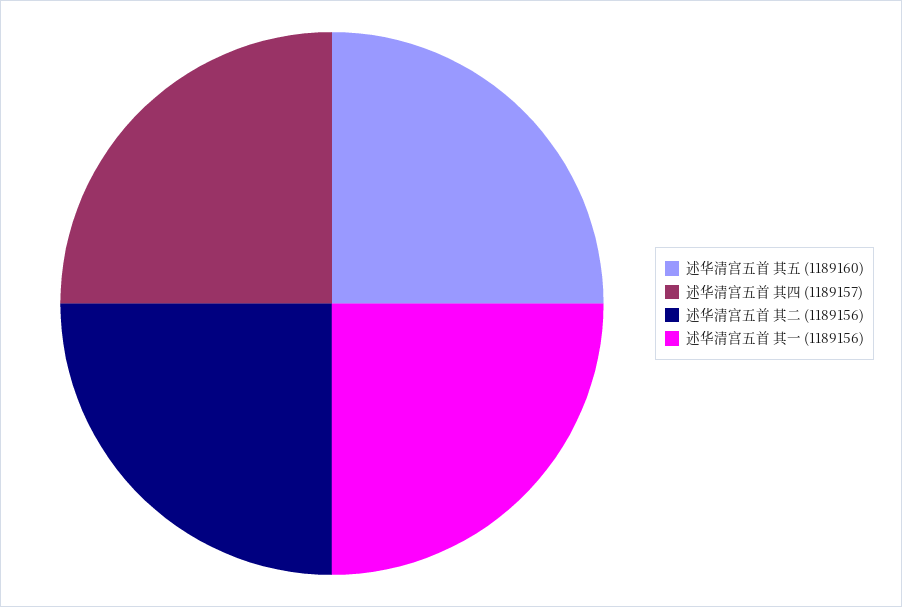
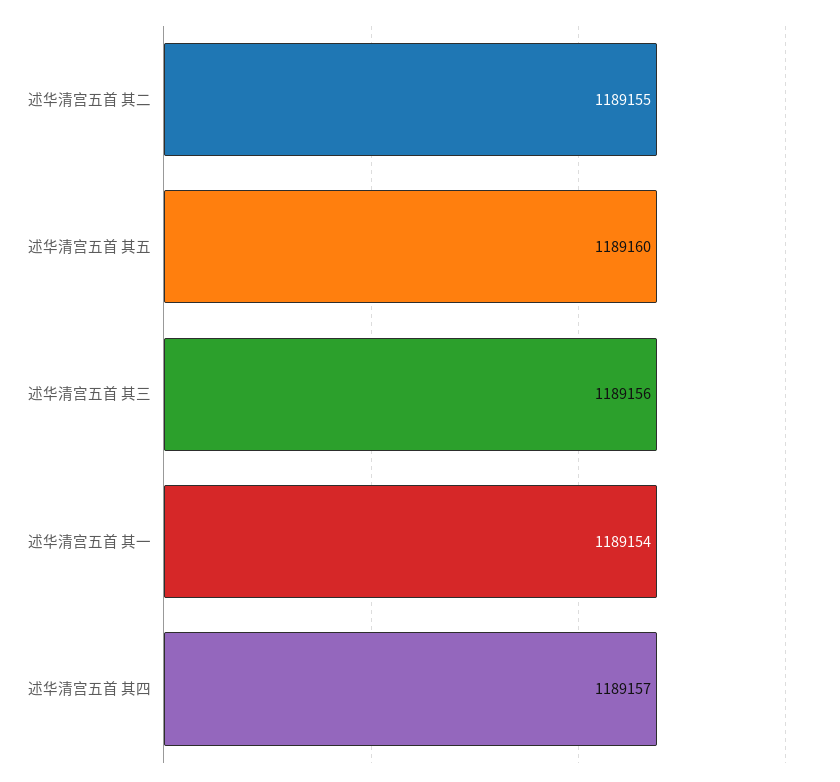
述华清宫五首 其二: 1189156 -> 1189155
述华清宫五首 其一: 1189156 -> 1189154
述华清宫五首 其三: none -> 1189156

